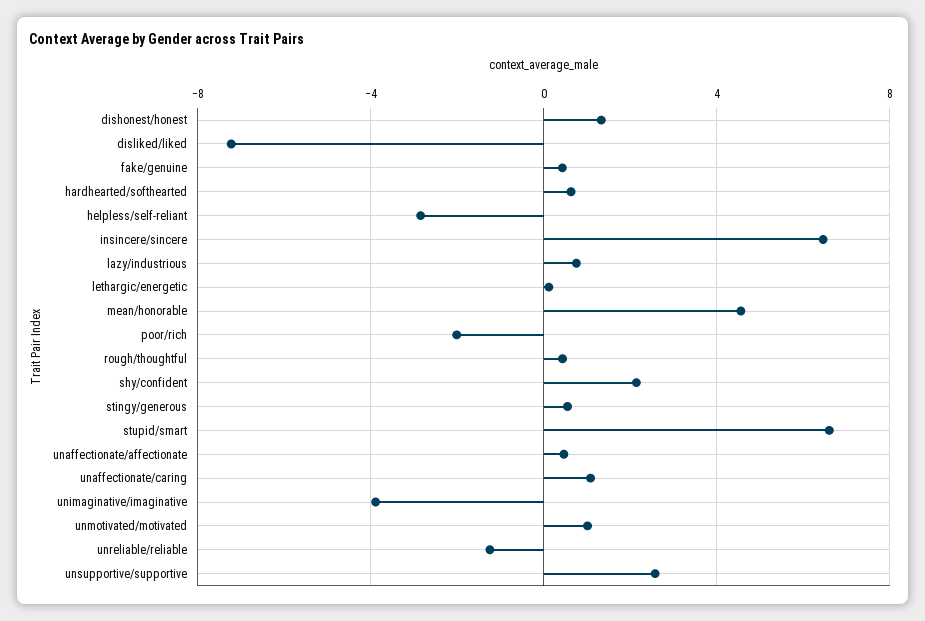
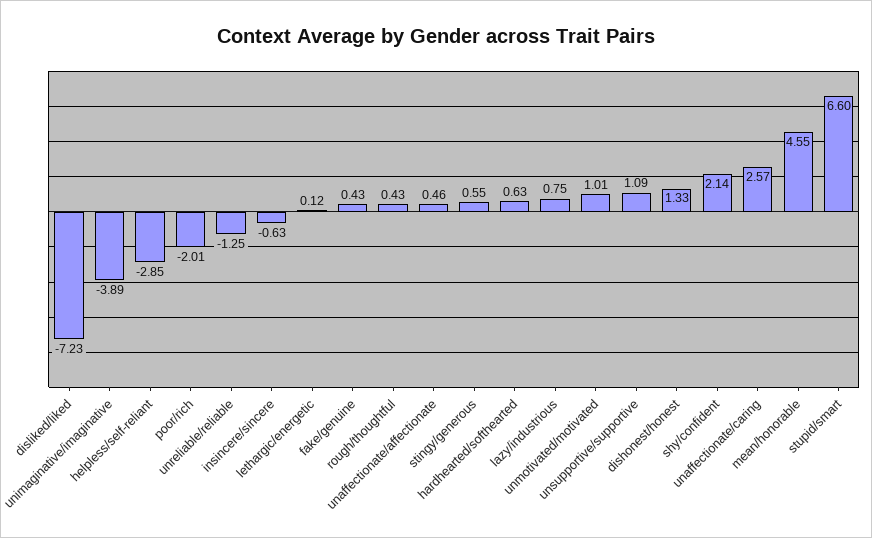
insincere/sincere: 6.5 -> -0.63
unaffectionate/caring: 1 -> 2.57
unsupportive/supportive: 2.5 -> 1.09

